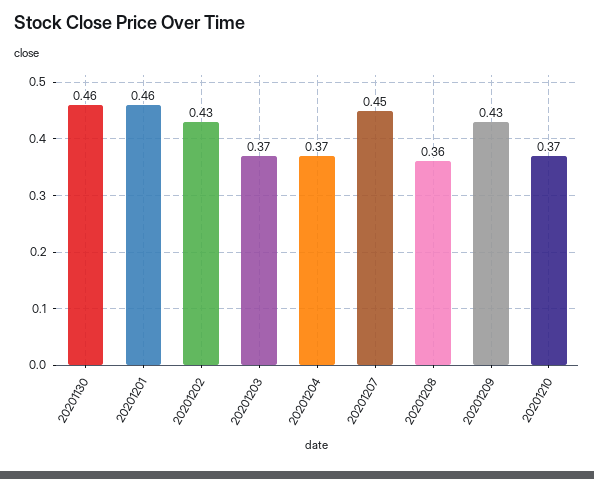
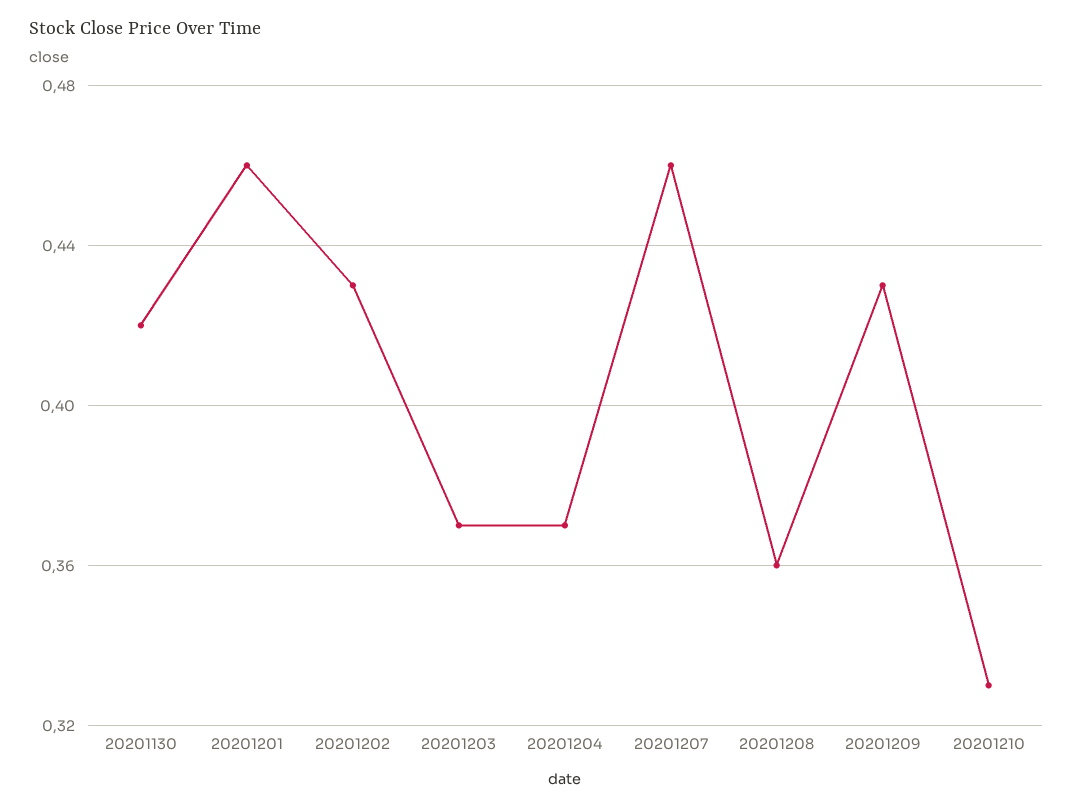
20201130: 0.46 -> 0.42
20201207: 0.45 -> 0.46
20201210: 0.37 -> 0.33

